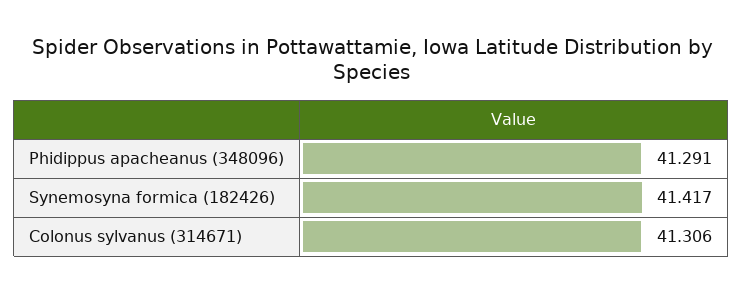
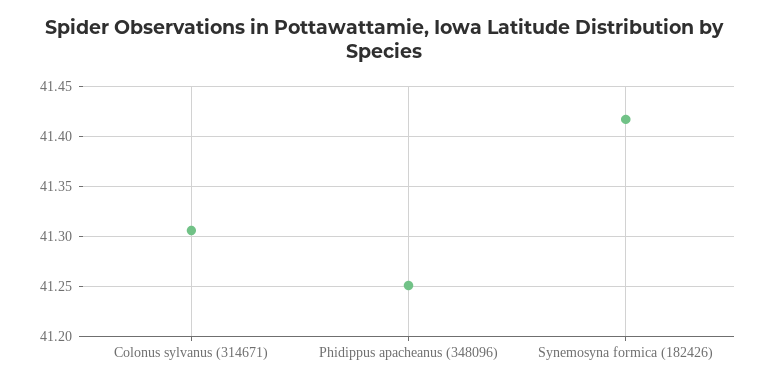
Phidippus apacheanus (348096): 41.291 -> 41.25

